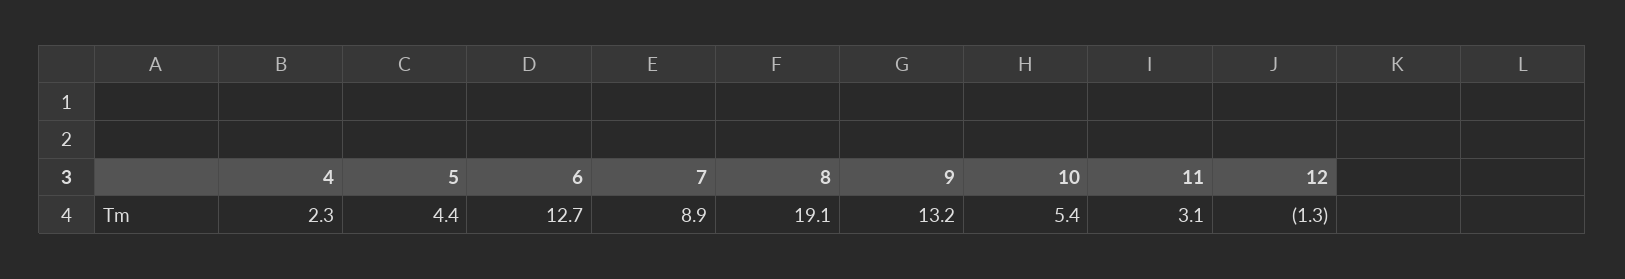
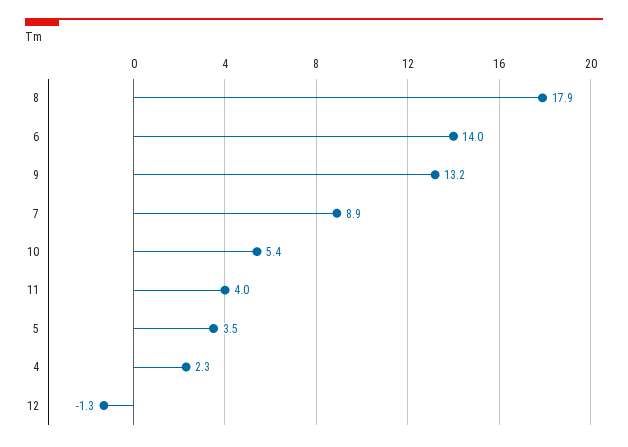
5: 4.4 -> 3.5
6: 12.7 -> 14
8: 19.1 -> 17.9
11: 3.1 -> 4

